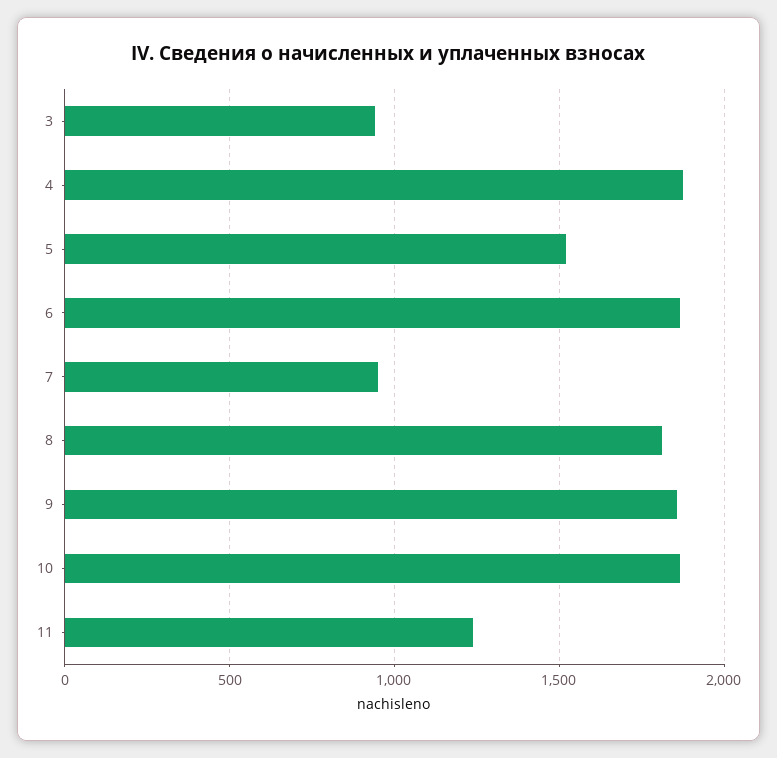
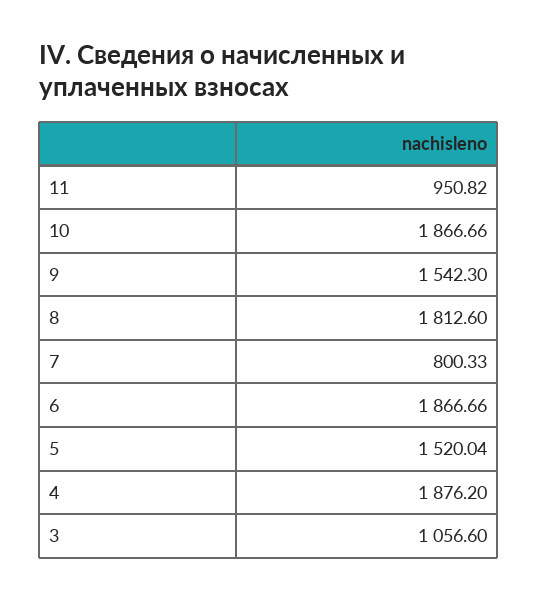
3: 950 -> 1056.6
7: 950 -> 800.33
9: 1850 -> 1542.3
11: 1250 -> 950.82

